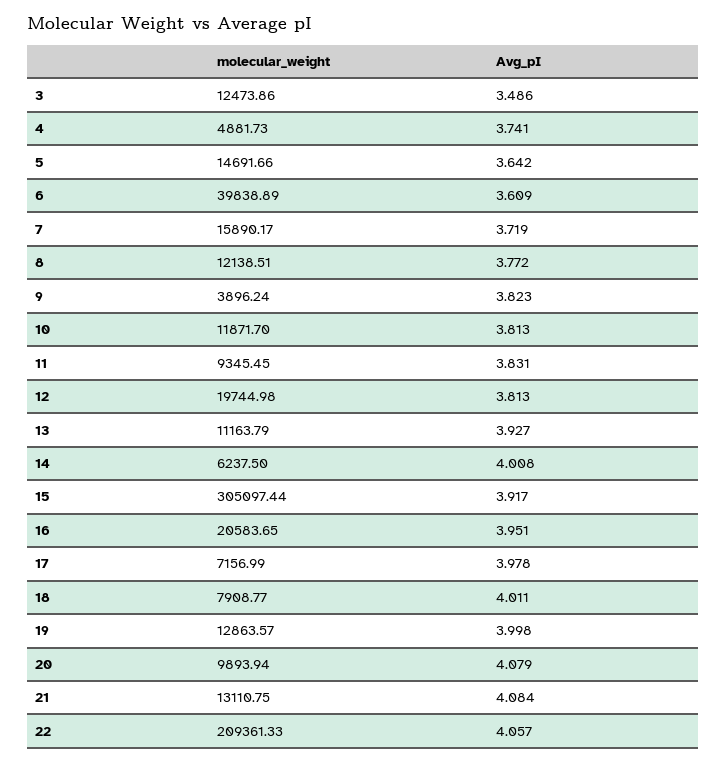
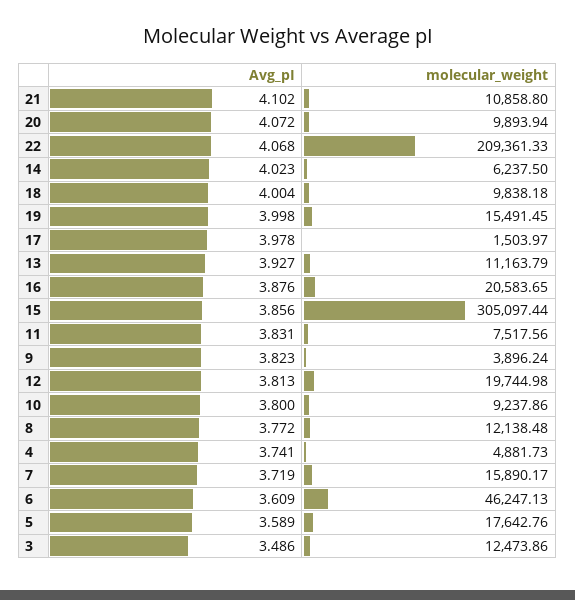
molecular_weight, 5: 14691.66 -> 17642.76
Avg_pI, 5: 3.642 -> 3.589
molecular_weight, 6: 39838.89 -> 46247.13
molecular_weight, 8: 12138.51 -> 12138.48
molecular_weight, 10: 11871.7 -> 9237.86
Avg_pI, 10: 3.813 -> 3.8
molecular_weight, 11: 9345.45 -> 7517.56
Avg_pI, 14: 4.008 -> 4.023
Avg_pI, 15: 3.917 -> 3.856
Avg_pI, 16: 3.951 -> 3.876
molecular_weight, 17: 7156.99 -> 1503.97
molecular_weight, 18: 7908.77 -> 9838.18
Avg_pI, 18: 4.011 -> 4.004
molecular_weight, 19: 12863.57 -> 15491.45
Avg_pI, 20: 4.079 -> 4.072
molecular_weight, 21: 13110.75 -> 10858.8
Avg_pI, 21: 4.084 -> 4.102
Avg_pI, 22: 4.057 -> 4.068

